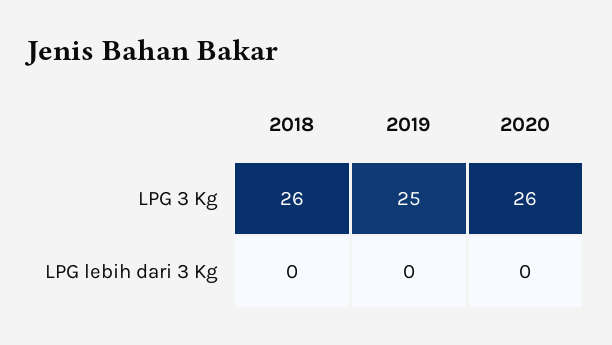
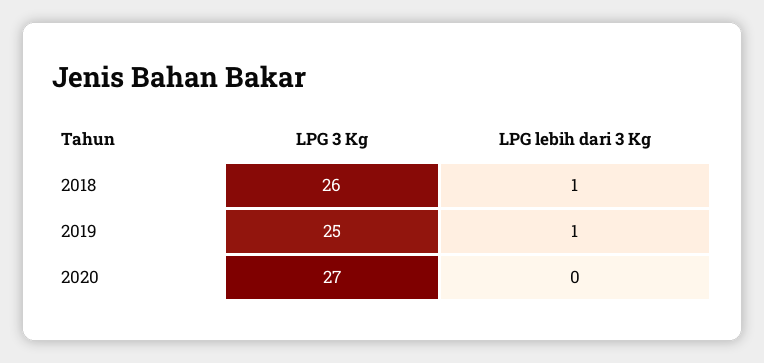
2020, LPG 3 Kg: 26 -> 27
2018, LPG lebih dari 3 Kg: 0 -> 1
2019, LPG lebih dari 3 Kg: 0 -> 1

